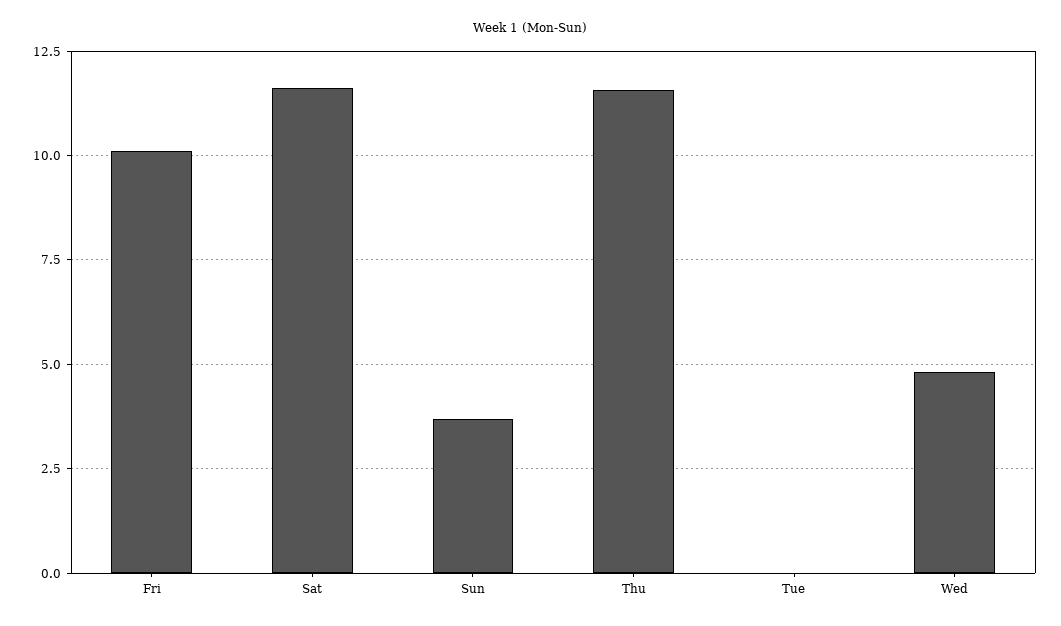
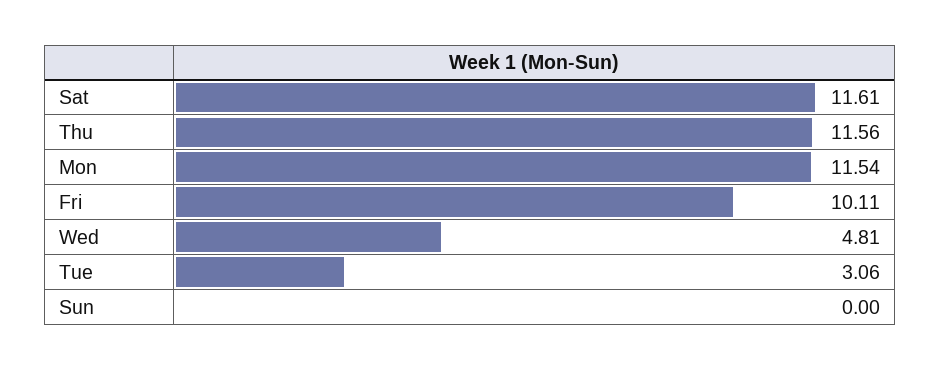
Sun: 3.75 -> 0
Tue: 0 -> 3.06
Mon: none -> 11.54

